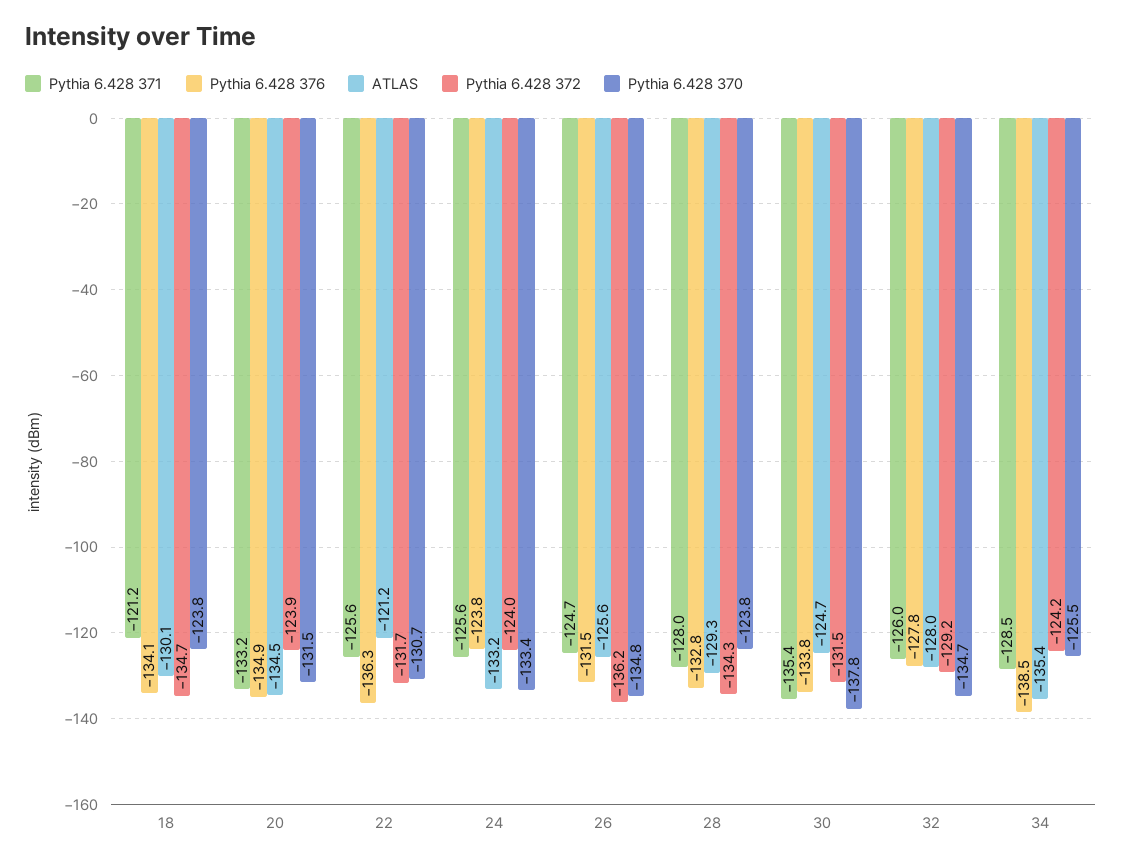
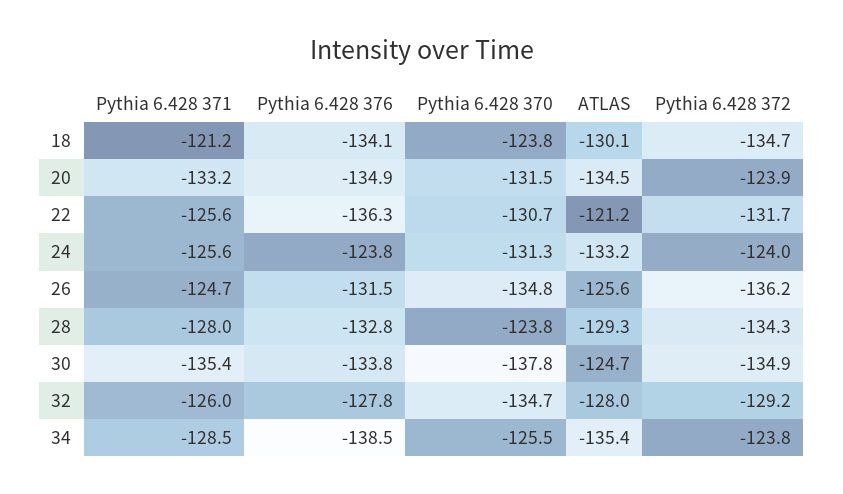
Pythia 6.428 370, 24: -133.4 -> -131.3
Pythia 6.428 372, 30: -131.5 -> -134.9
Pythia 6.428 372, 34: -124.2 -> -123.8

